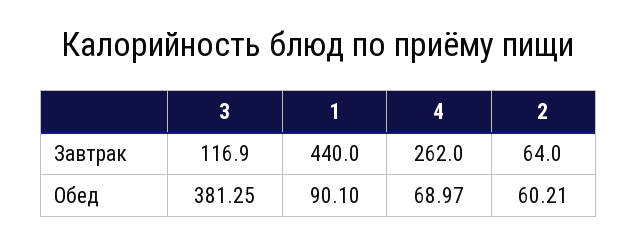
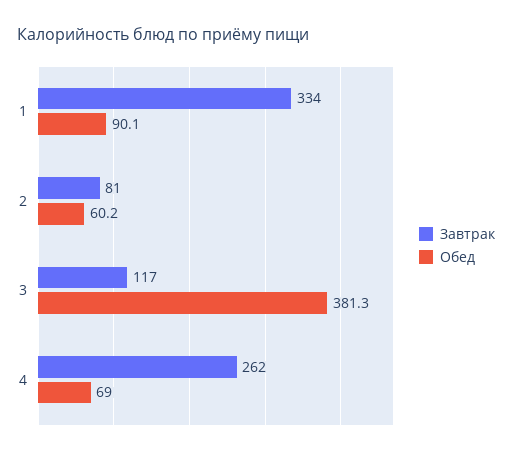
Завтрак, 1: 440 -> 334
Завтрак, 2: 64 -> 81

